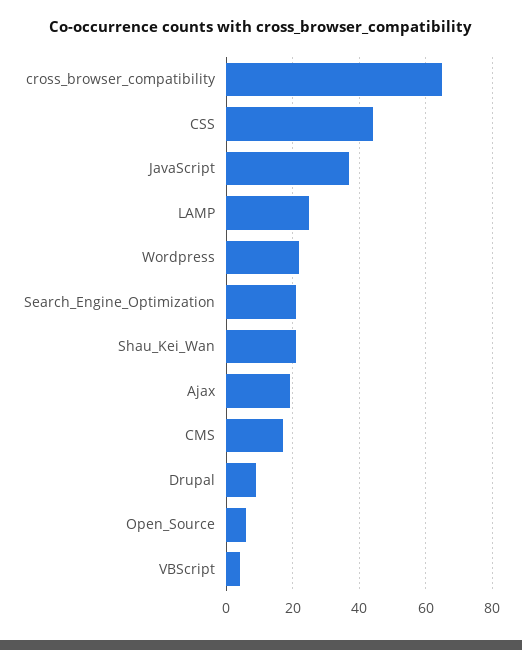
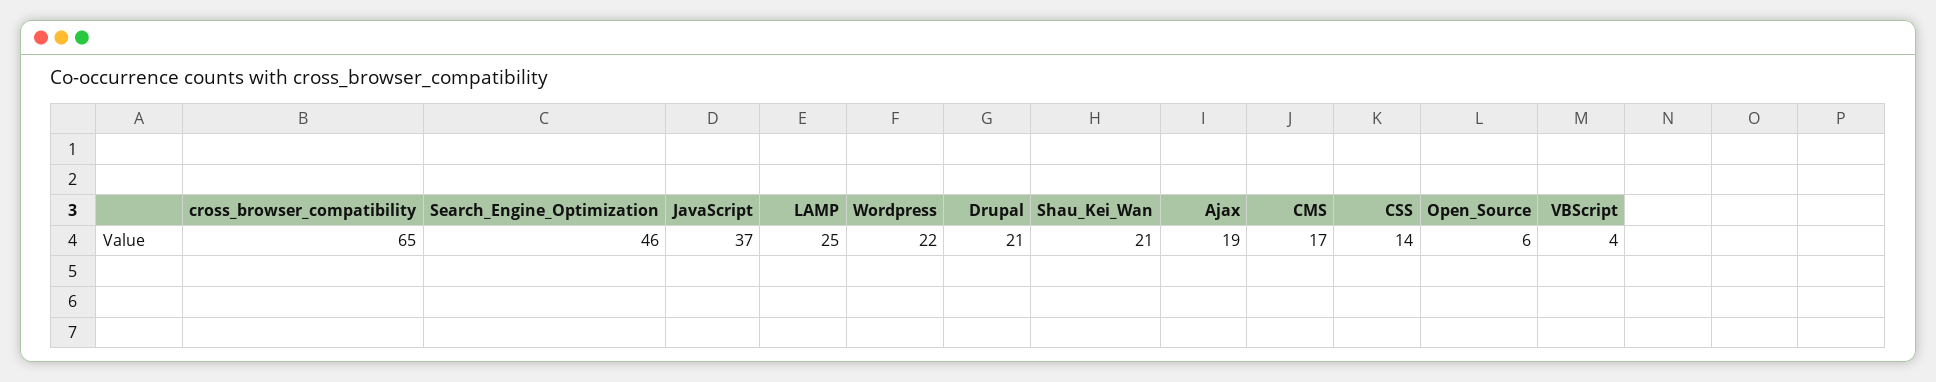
CSS: 45 -> 14
Search_Engine_Optimization: 20 -> 46
Drupal: 10 -> 21

